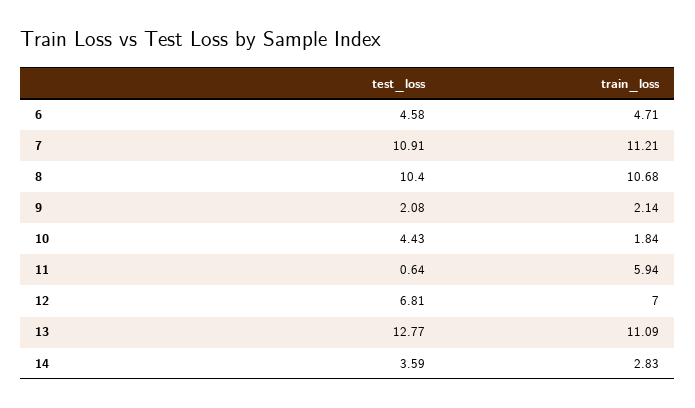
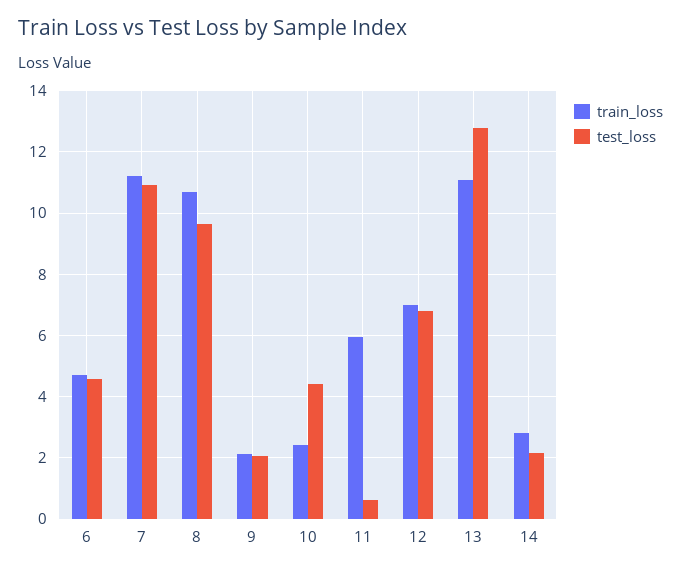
test_loss, 8: 10.4 -> 9.6
train_loss, 10: 1.84 -> 2.4
test_loss, 14: 3.59 -> 2.2

